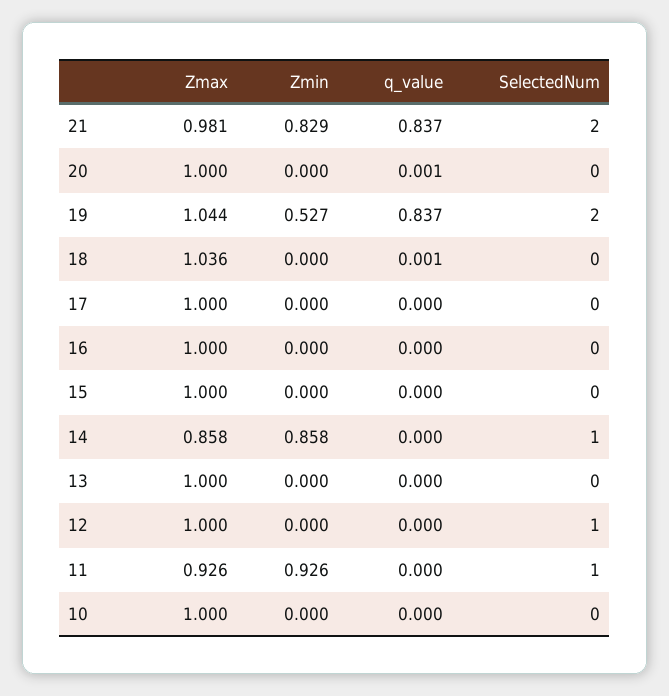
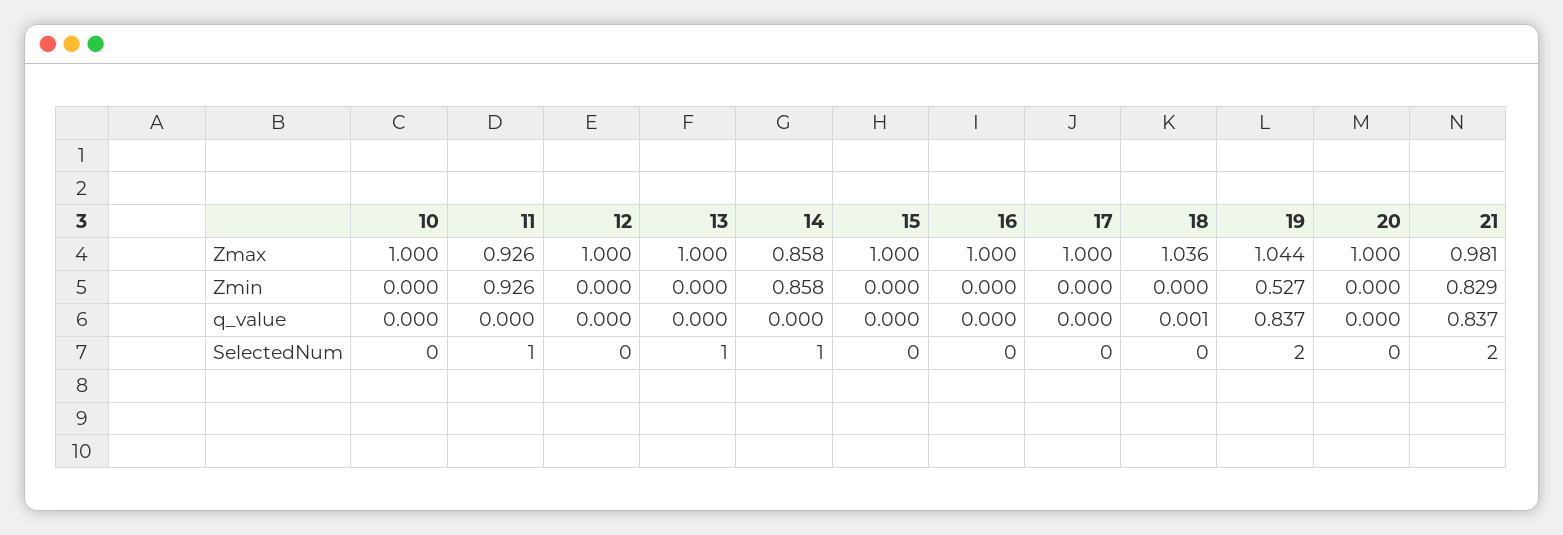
q_value, 20: 0.001 -> 0
SelectedNum, 13: 0 -> 1
SelectedNum, 12: 1 -> 0

